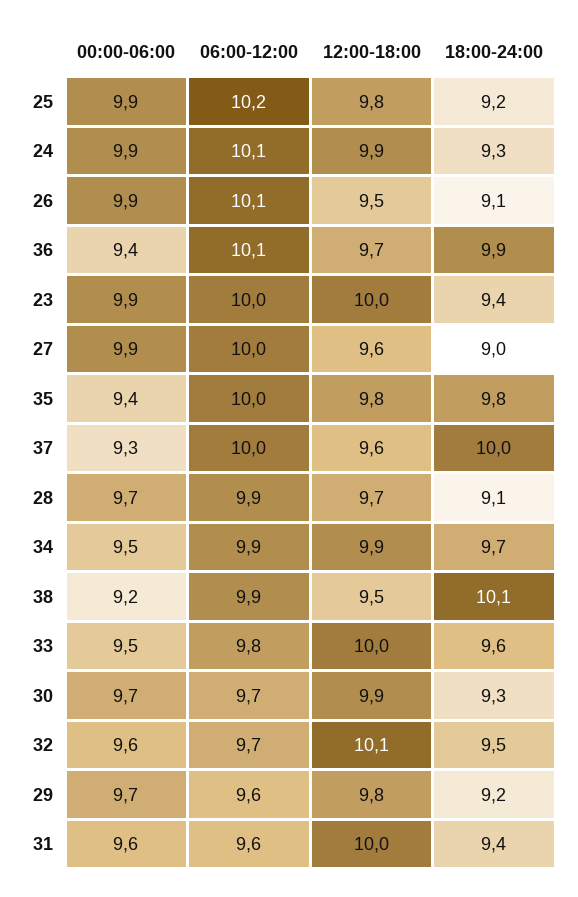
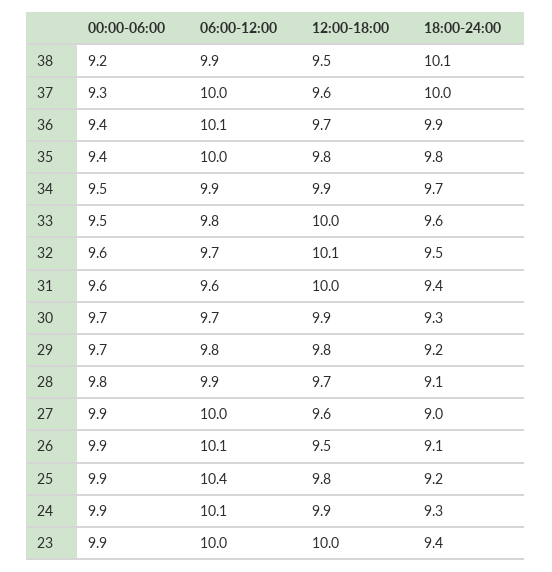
06:00-12:00, 25: 10.2 -> 10.4
00:00-06:00, 28: 9.7 -> 9.8
06:00-12:00, 29: 9.6 -> 9.8

